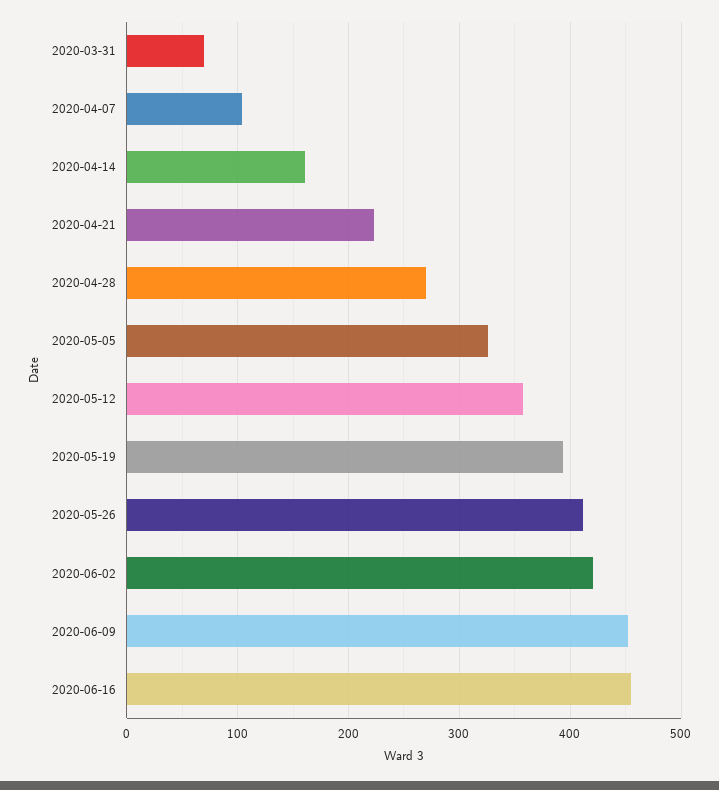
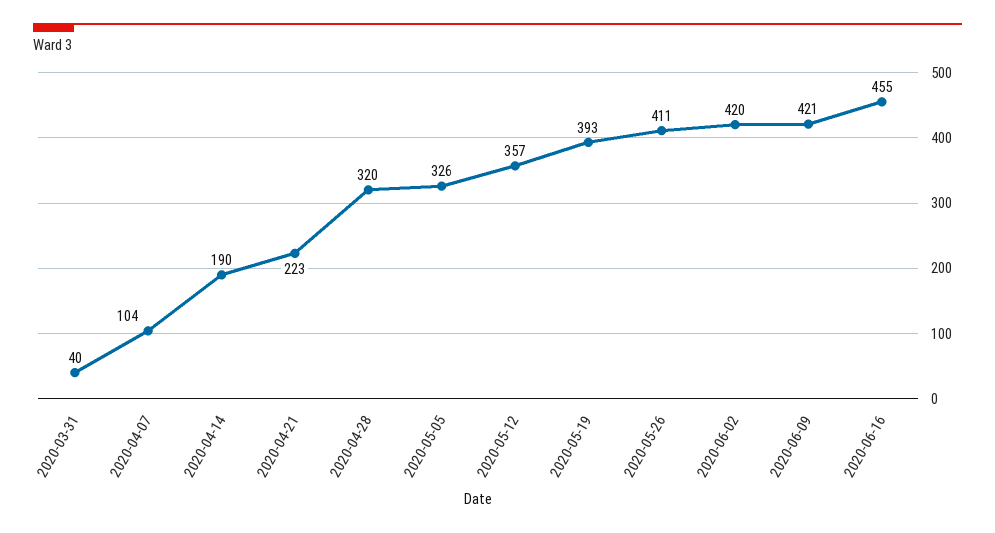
2020-03-31: 70 -> 40
2020-04-14: 160 -> 190
2020-04-28: 270 -> 320
2020-06-09: 450 -> 421

